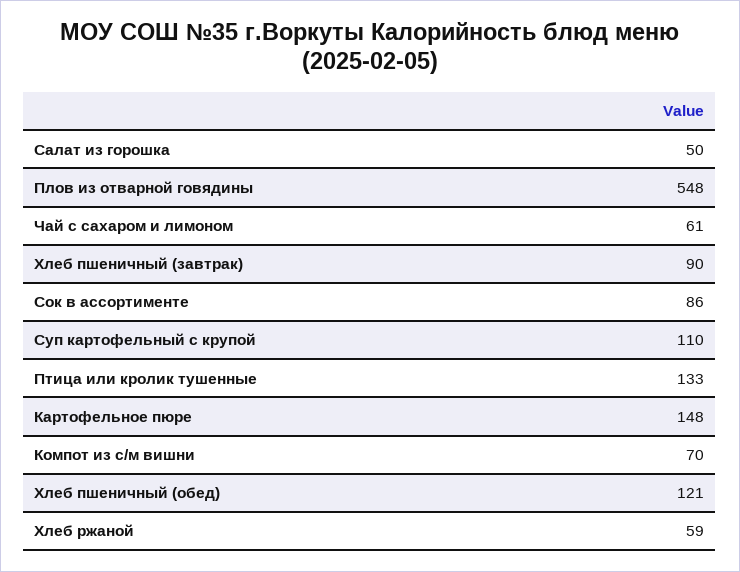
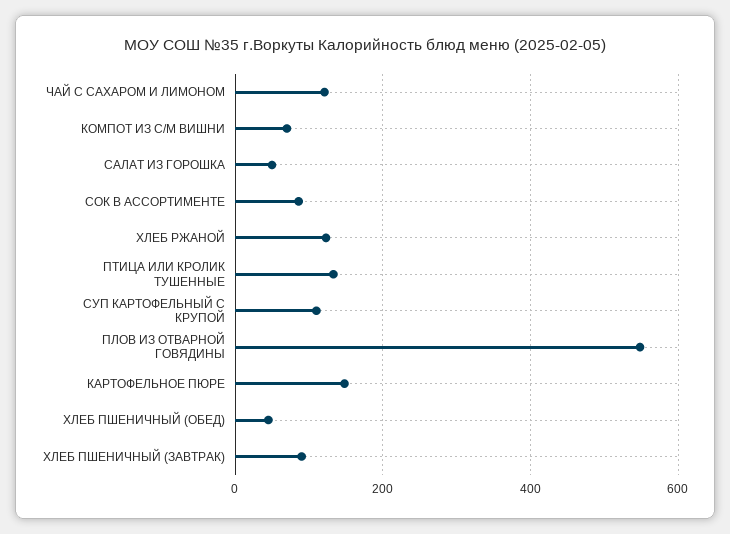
Чай с сахаром и лимоном: 61 -> 120
Хлеб пшеничный (обед): 121 -> 40
Хлеб ржаной: 59 -> 120

